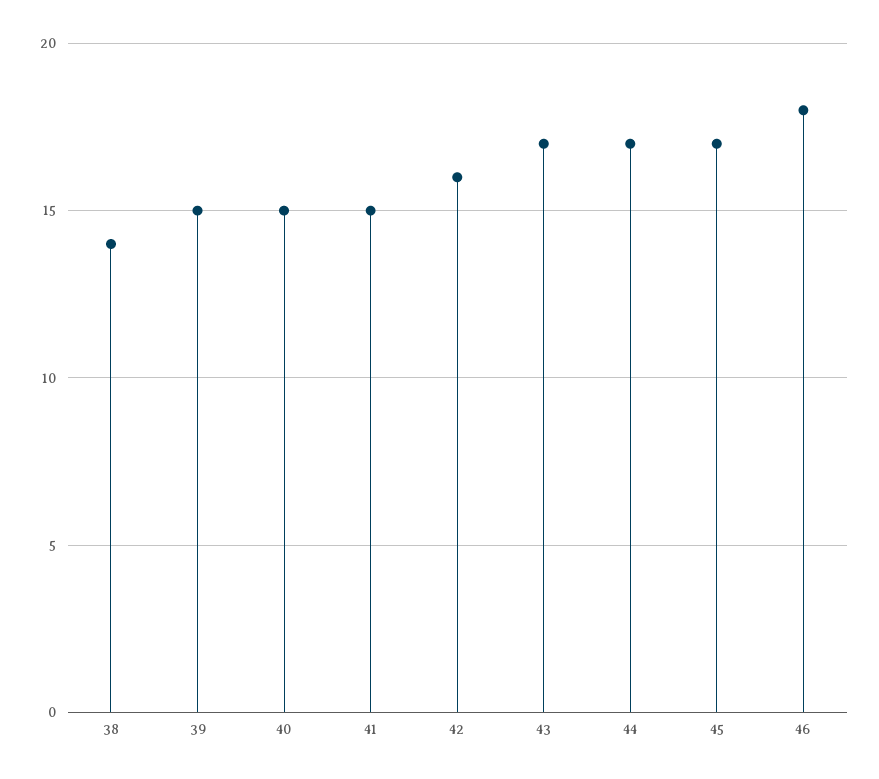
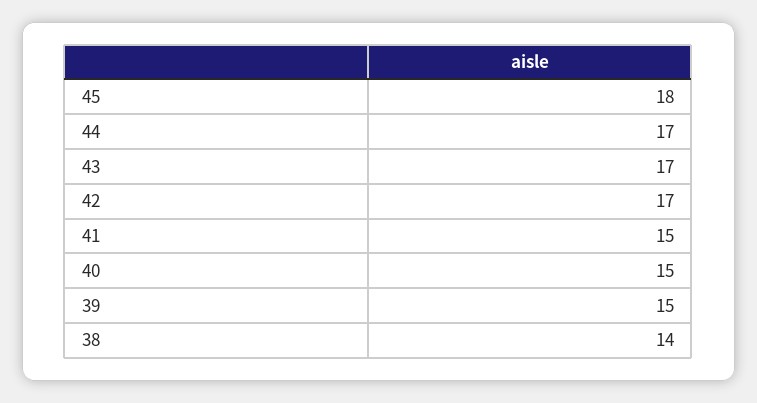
42: 16 -> 17
45: 17 -> 18
46: 18 -> none

